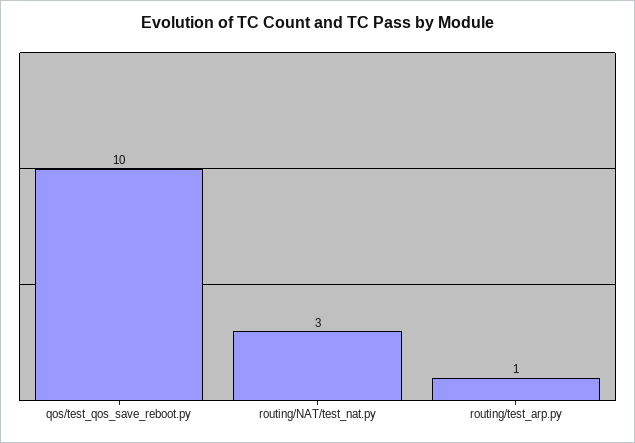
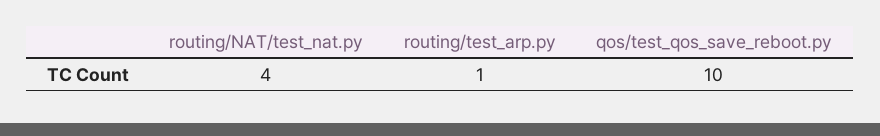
routing/NAT/test_nat.py: 3 -> 4

